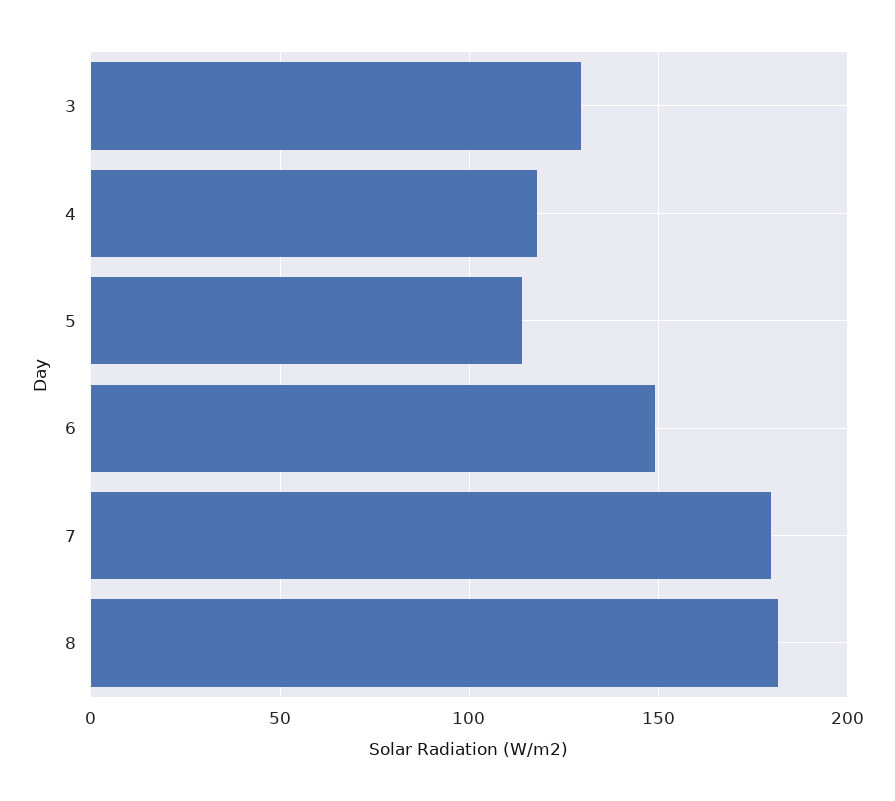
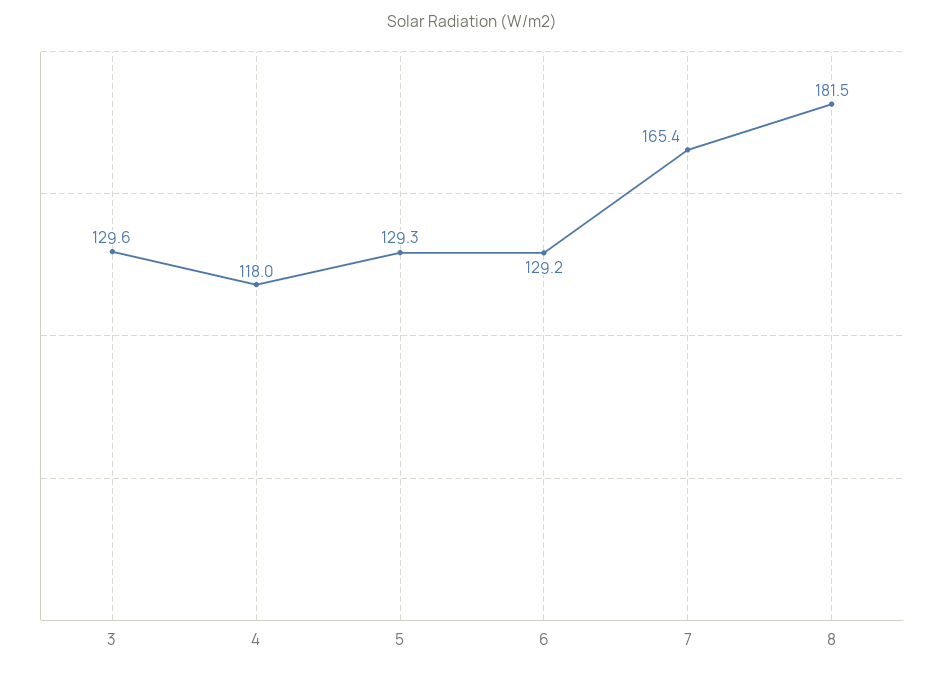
5: 115 -> 129.3
6: 150 -> 129.2
7: 180 -> 165.4

